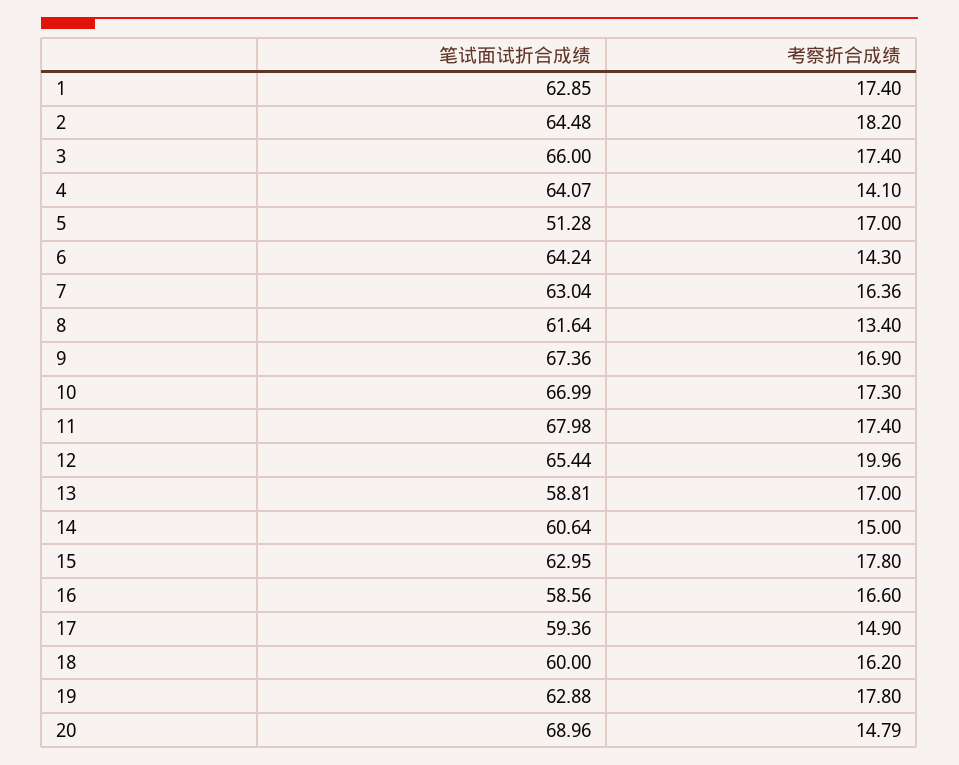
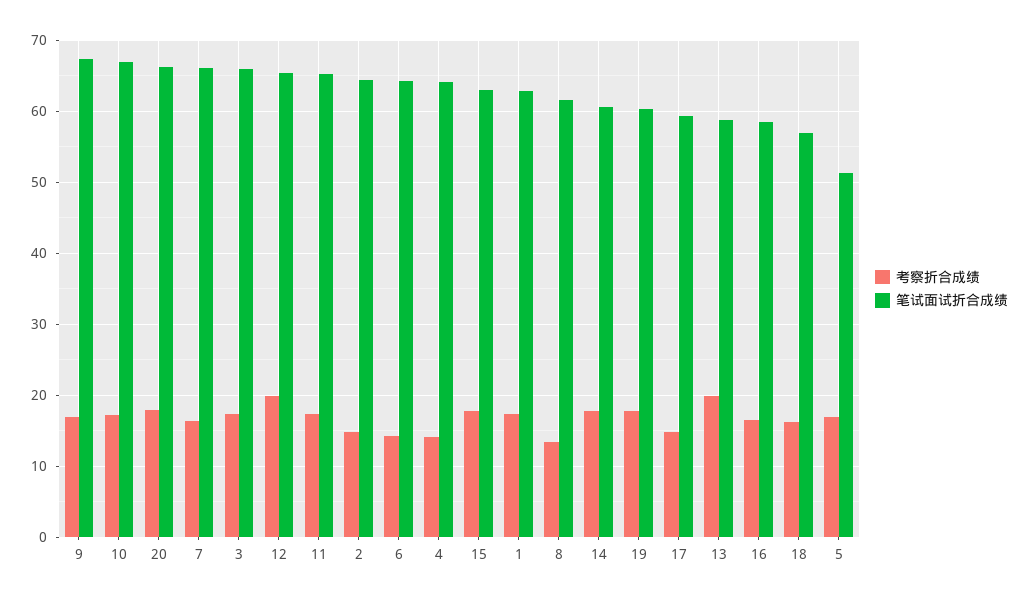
考察折合成绩, 2: 18.2 -> 15
笔试面试折合成绩, 7: 63.04 -> 66
笔试面试折合成绩, 11: 67.98 -> 65
考察折合成绩, 13: 17 -> 20
考察折合成绩, 14: 15 -> 18
笔试面试折合成绩, 18: 60 -> 57
笔试面试折合成绩, 19: 62.88 -> 60
笔试面试折合成绩, 20: 68.96 -> 66
考察折合成绩, 20: 14.79 -> 18

